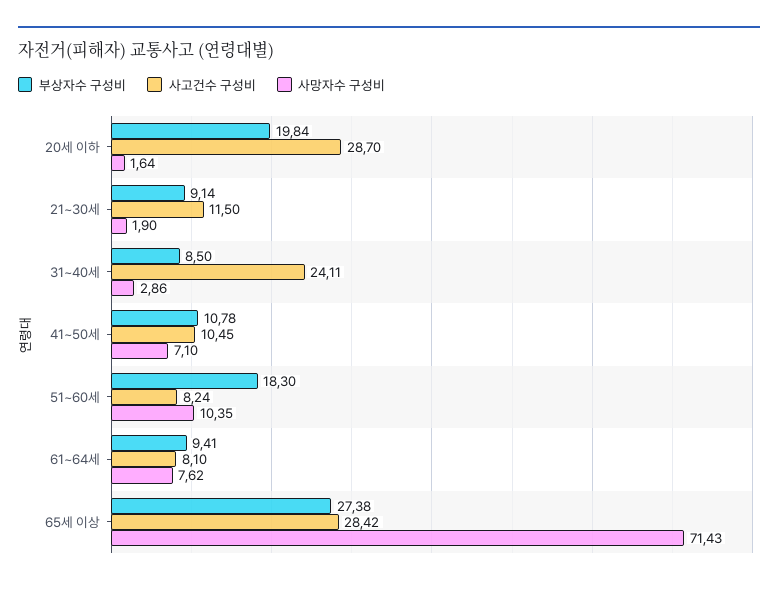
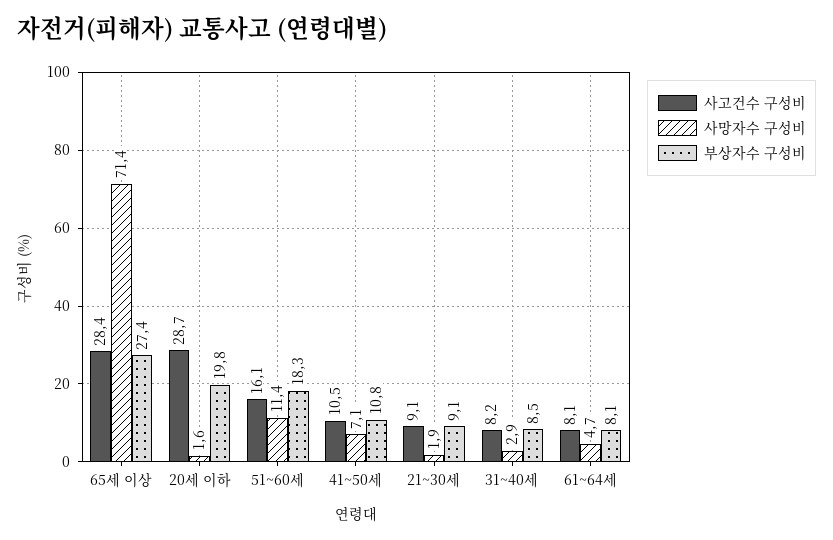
사고건수 구성비, 21~30세: 11.5 -> 9.1
사고건수 구성비, 31~40세: 24.11 -> 8.2
사고건수 구성비, 51~60세: 8.24 -> 16.1
사망자수 구성비, 51~60세: 10.35 -> 11.4
부상자수 구성비, 61~64세: 9.41 -> 8.1
사망자수 구성비, 61~64세: 7.62 -> 4.7

